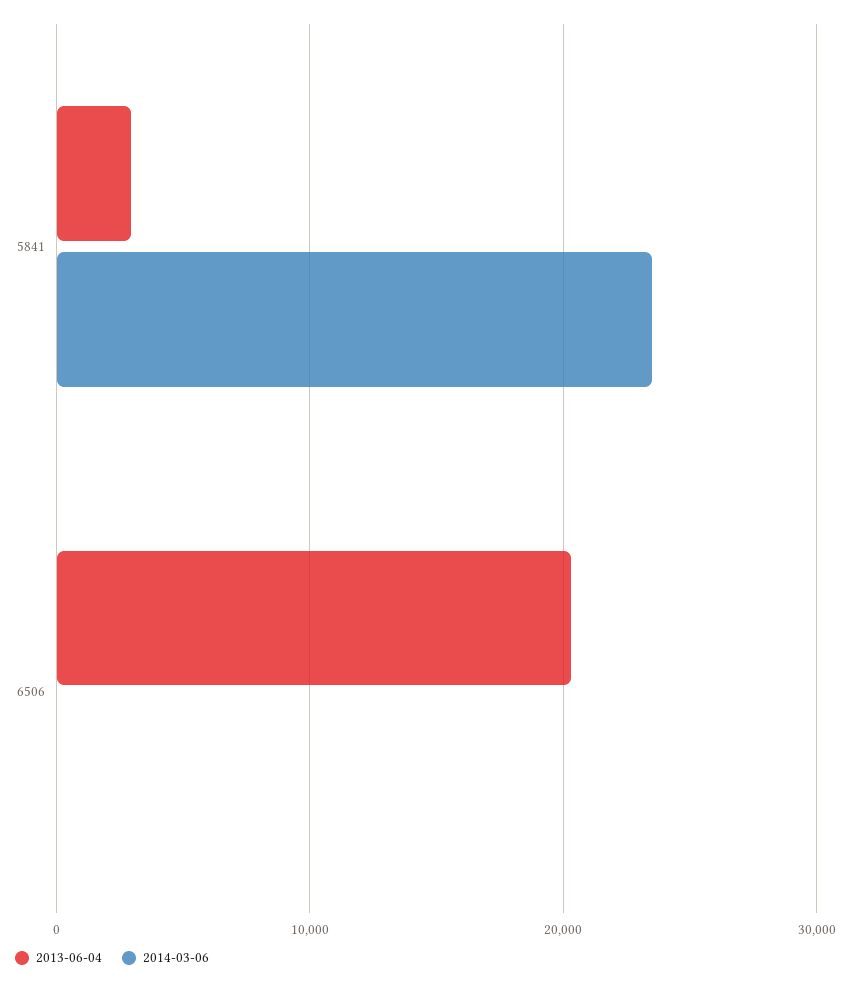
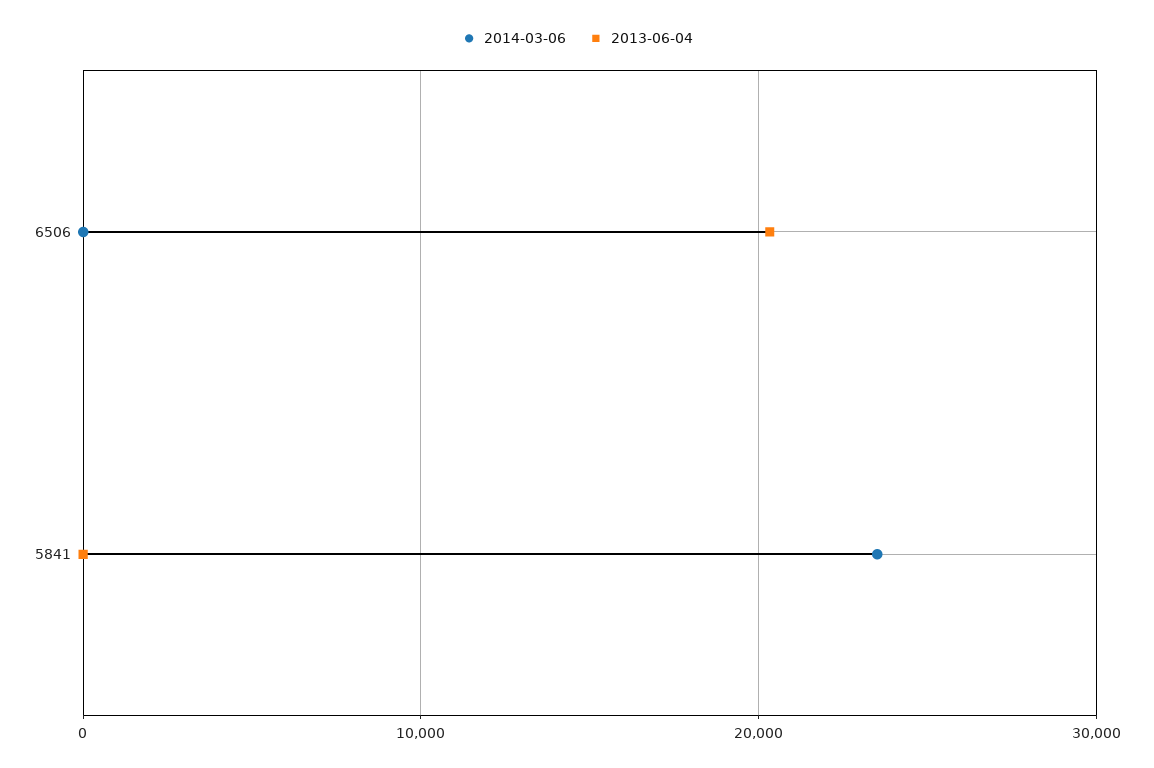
2013-06-04, 5841: 3000 -> 0

